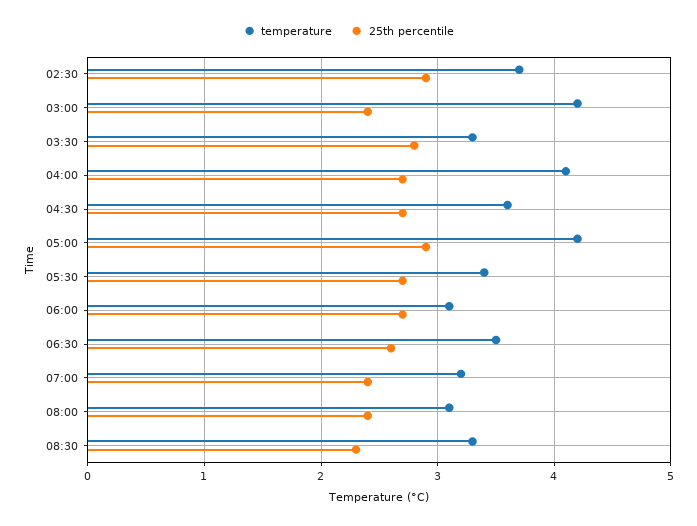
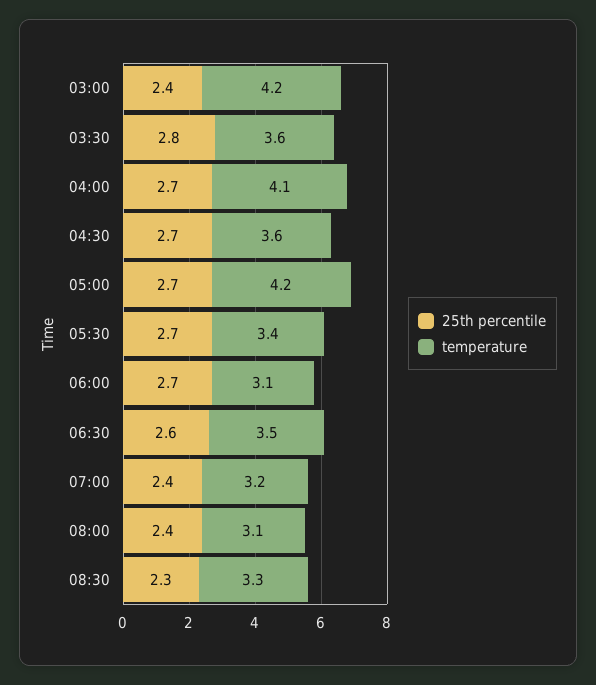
temperature, 02:30: 3.7 -> none
25th percentile, 02:30: 2.9 -> none
temperature, 03:30: 3.3 -> 3.6
25th percentile, 05:00: 2.9 -> 2.7

